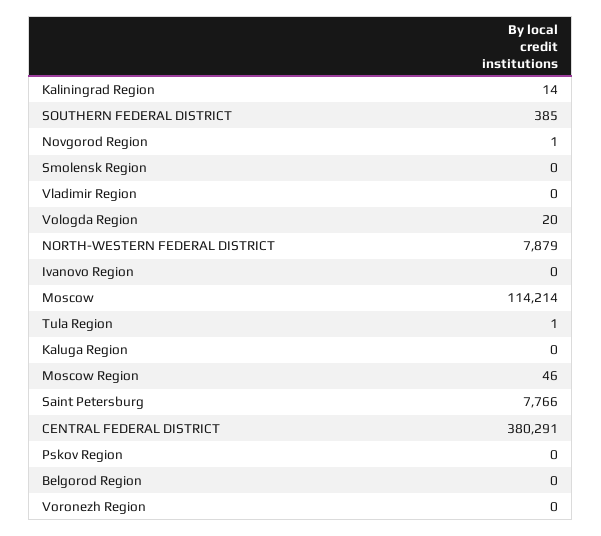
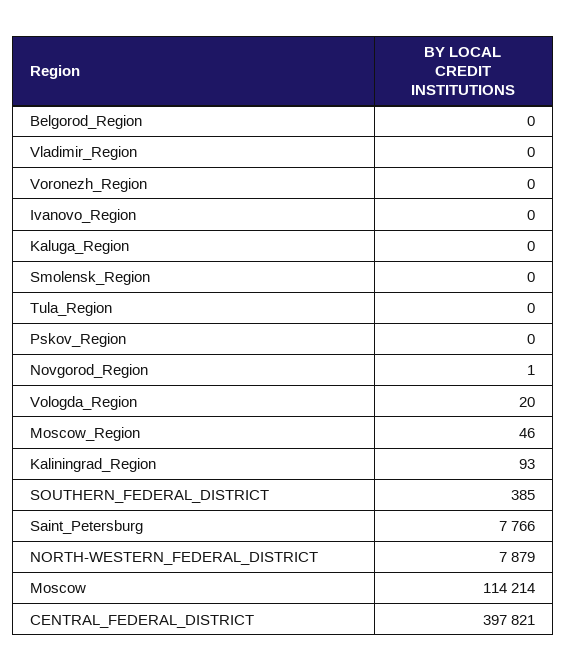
Kaliningrad Region: 14 -> 93
Tula Region: 1 -> 0
CENTRAL FEDERAL DISTRICT: 380291 -> 397821

